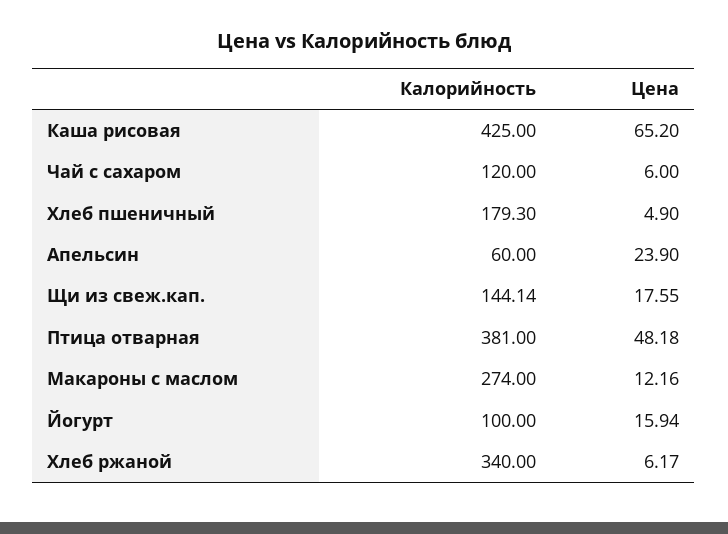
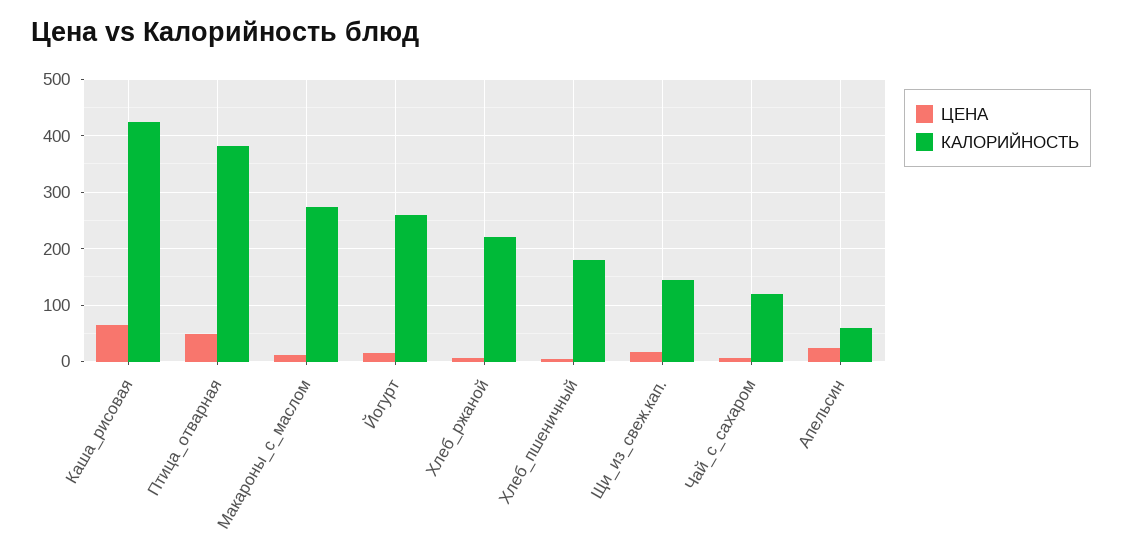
Калорийность, Йогурт: 100 -> 260
Калорийность, Хлеб ржаной: 340 -> 220

